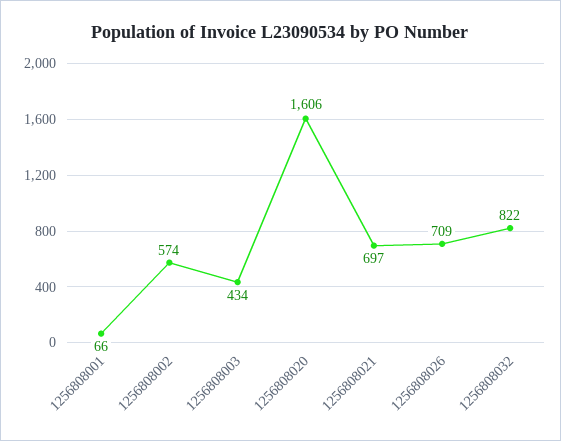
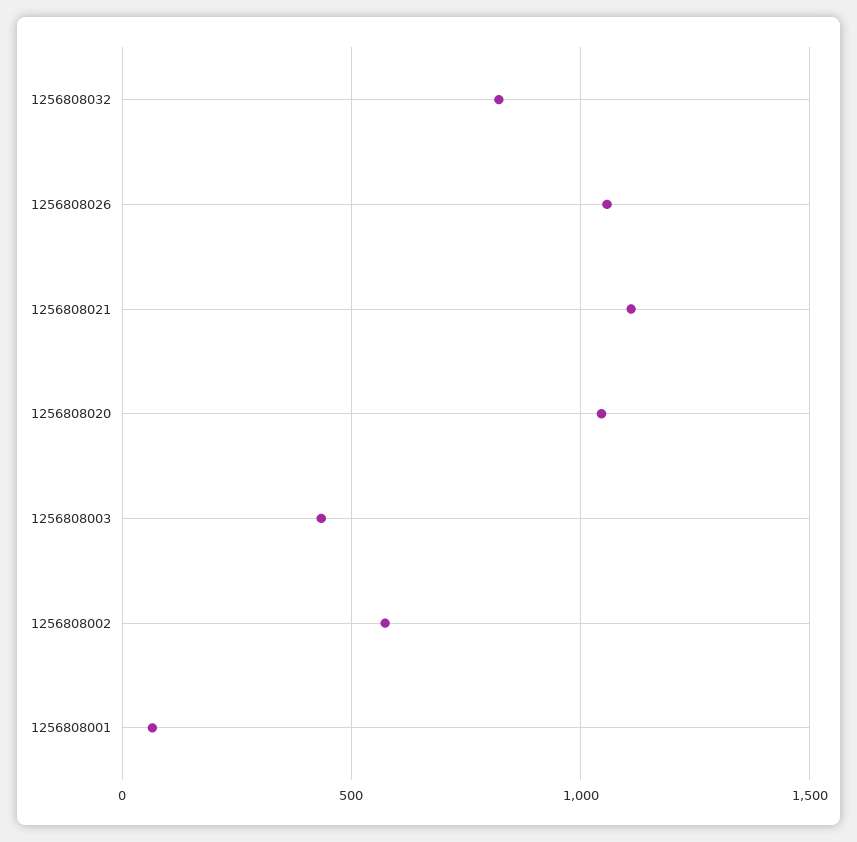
1256808020: 1606 -> 1050
1256808021: 697 -> 1100
1256808026: 709 -> 1050

